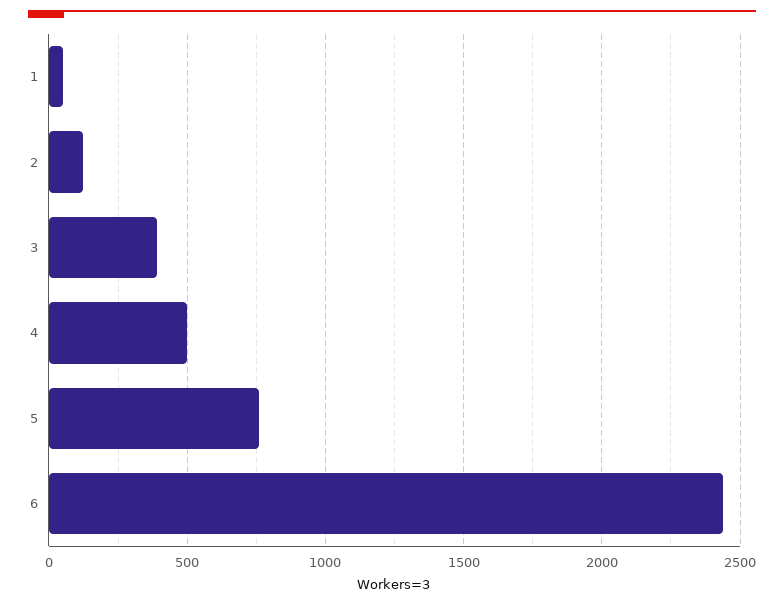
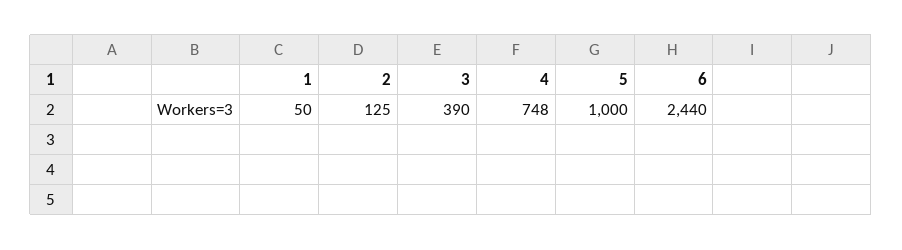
4: 500 -> 748
5: 750 -> 1000

